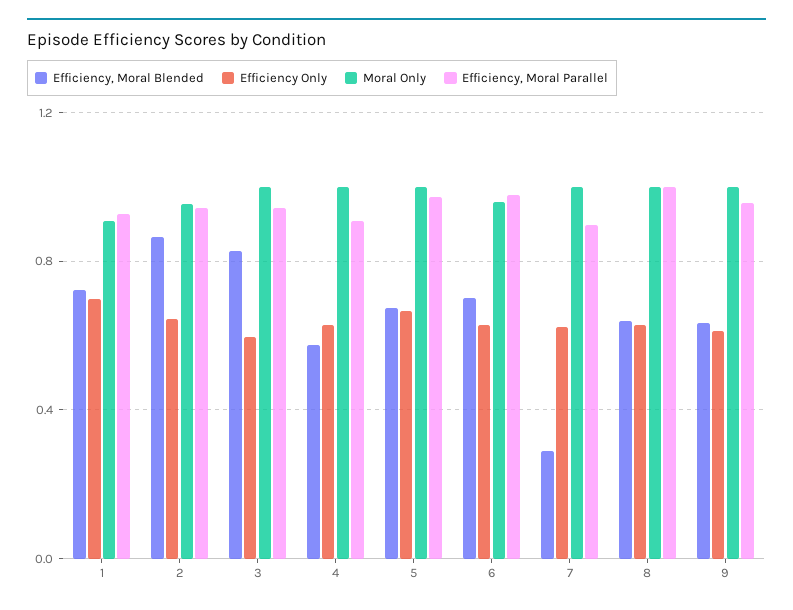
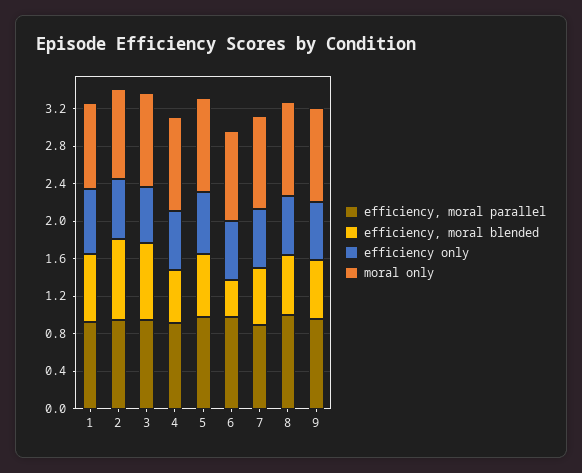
Efficiency, Moral Blended, 6: 0.7 -> 0.4
Efficiency, Moral Blended, 7: 0.3 -> 0.6

